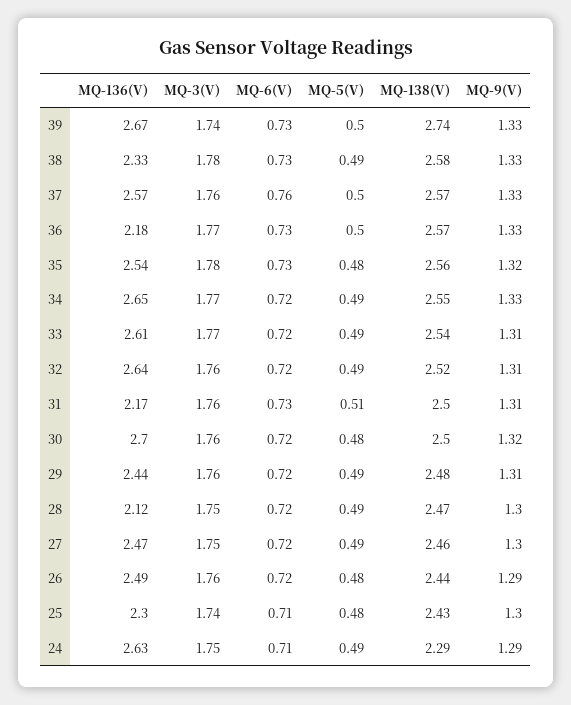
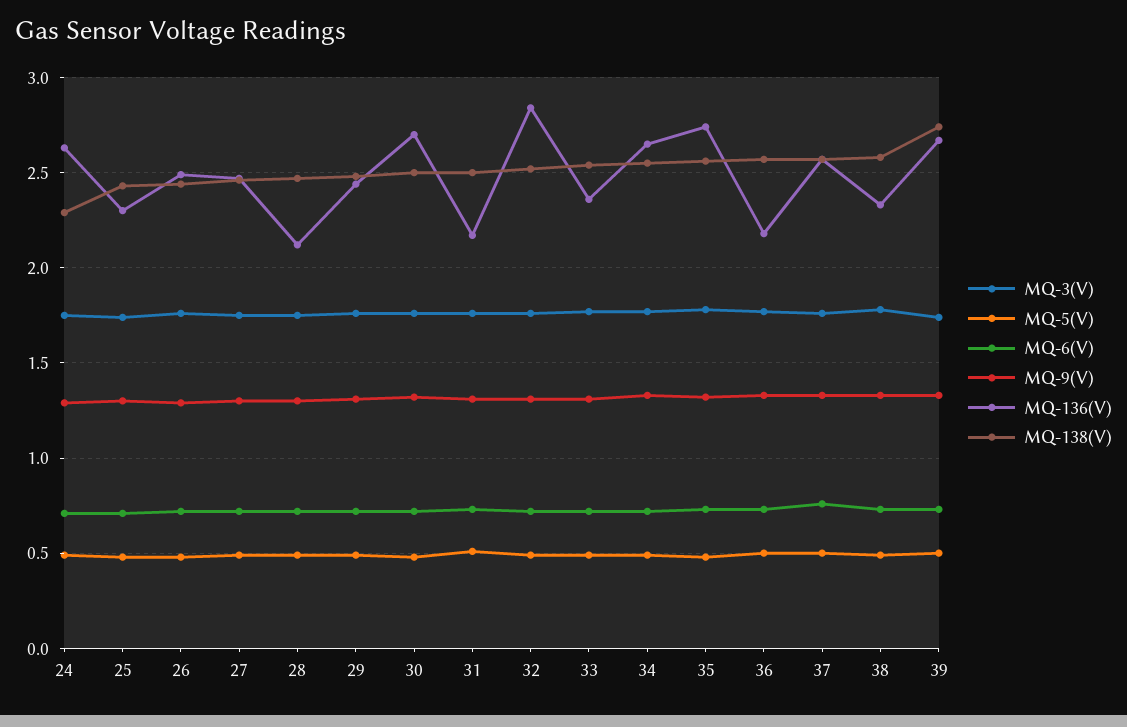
MQ-136(V), 35: 2.54 -> 2.75
MQ-136(V), 33: 2.61 -> 2.35
MQ-136(V), 32: 2.64 -> 2.85

